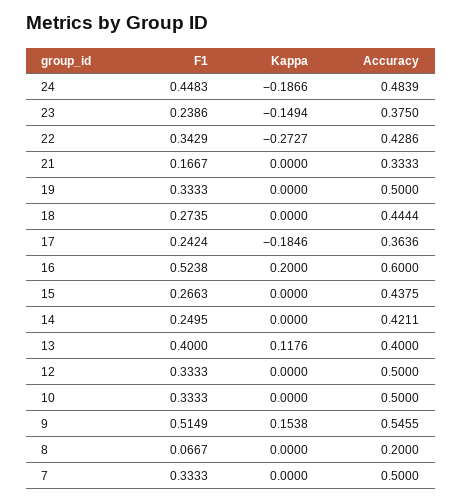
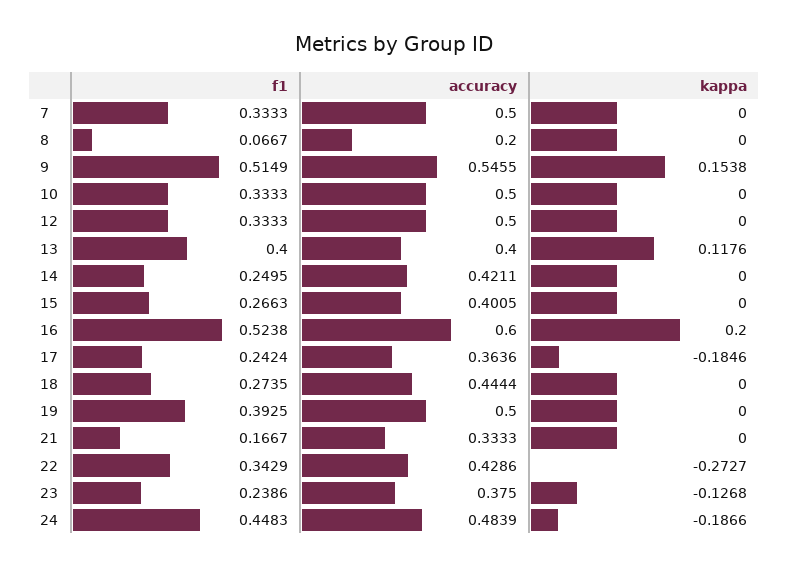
Kappa, 23: -0.1494 -> -0.1268
F1, 19: 0.3333 -> 0.3925
Accuracy, 15: 0.4375 -> 0.4005

